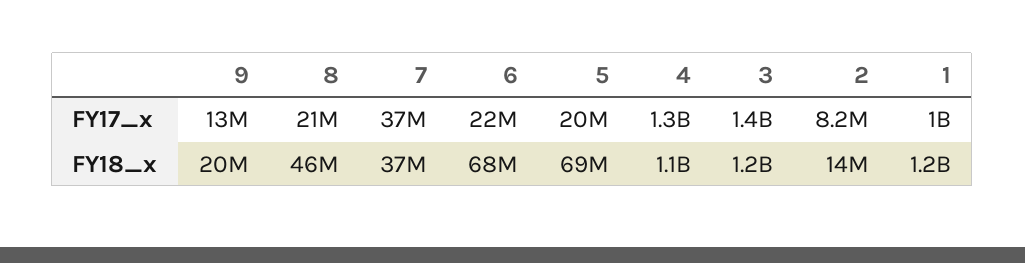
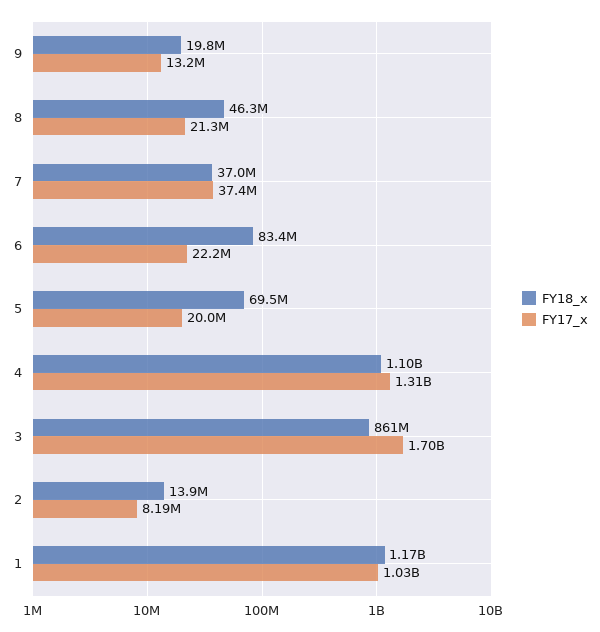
FY17_x, 3: 1400000000 -> 1700000000
FY18_x, 6: 68000000 -> 83400000
FY18_x, 3: 1200000000 -> 861000000

